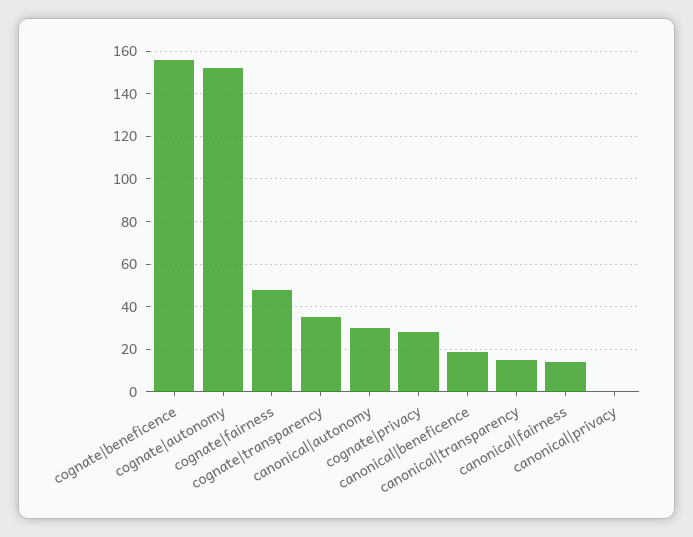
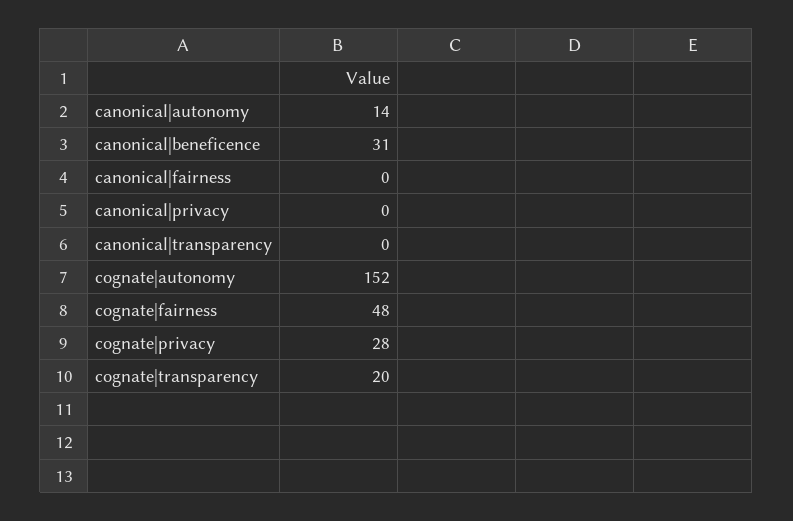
cognate|beneficence: 155 -> none
cognate|transparency: 35 -> 20
canonical|autonomy: 30 -> 14
canonical|beneficence: 20 -> 31
canonical|transparency: 15 -> 0
canonical|fairness: 15 -> 0

